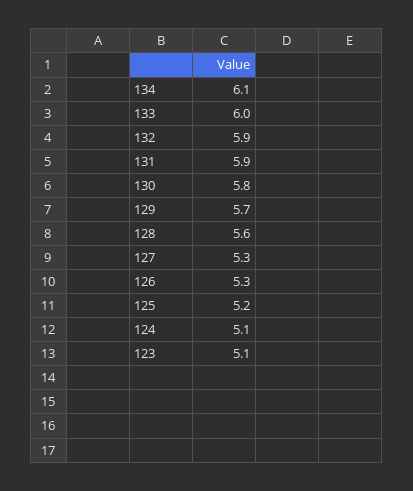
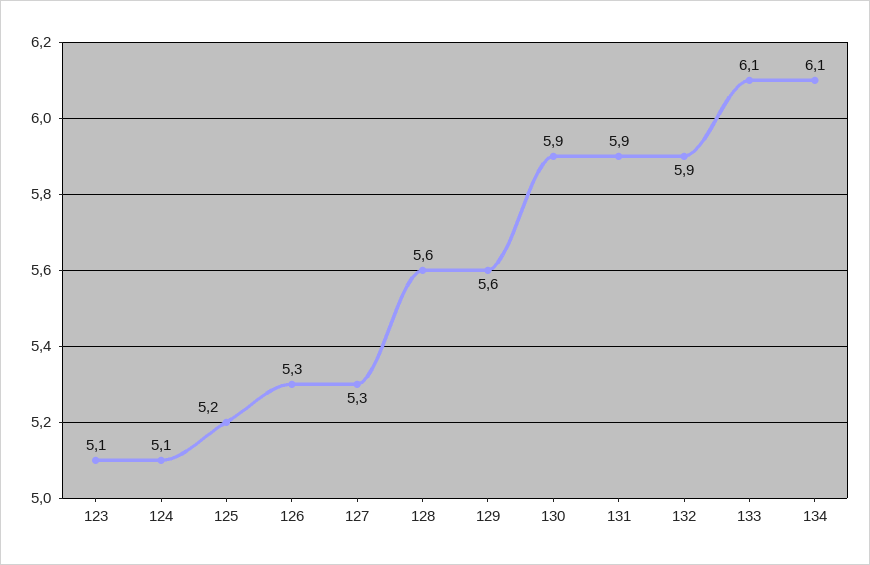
133: 6 -> 6.1
130: 5.8 -> 5.9
129: 5.7 -> 5.6

